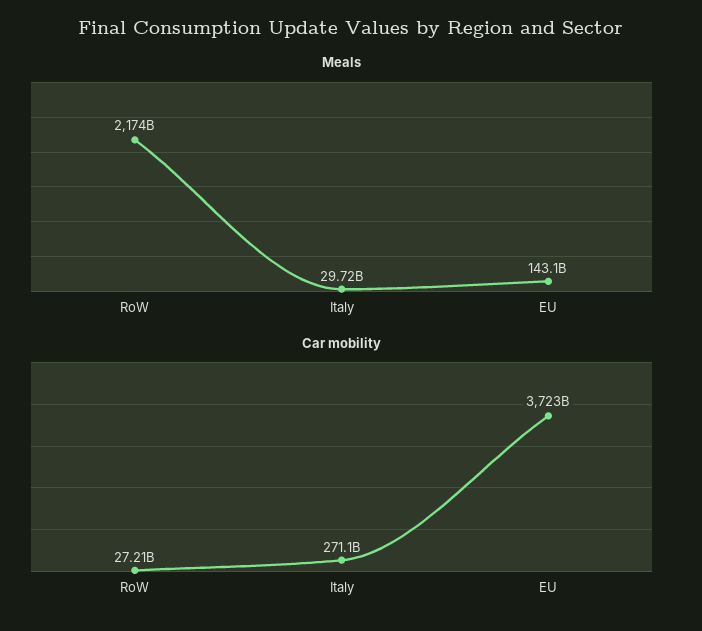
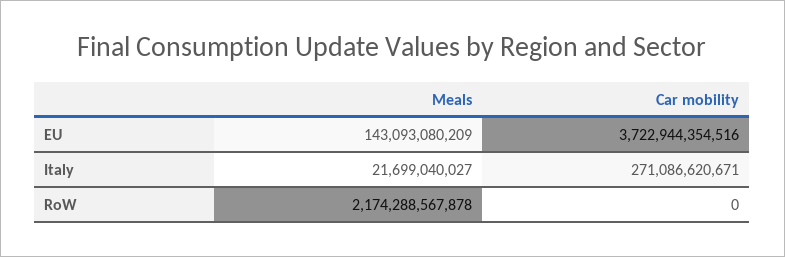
Meals, Italy: 29720000000 -> 21699040027
Car mobility, RoW: 27210000000 -> 0

